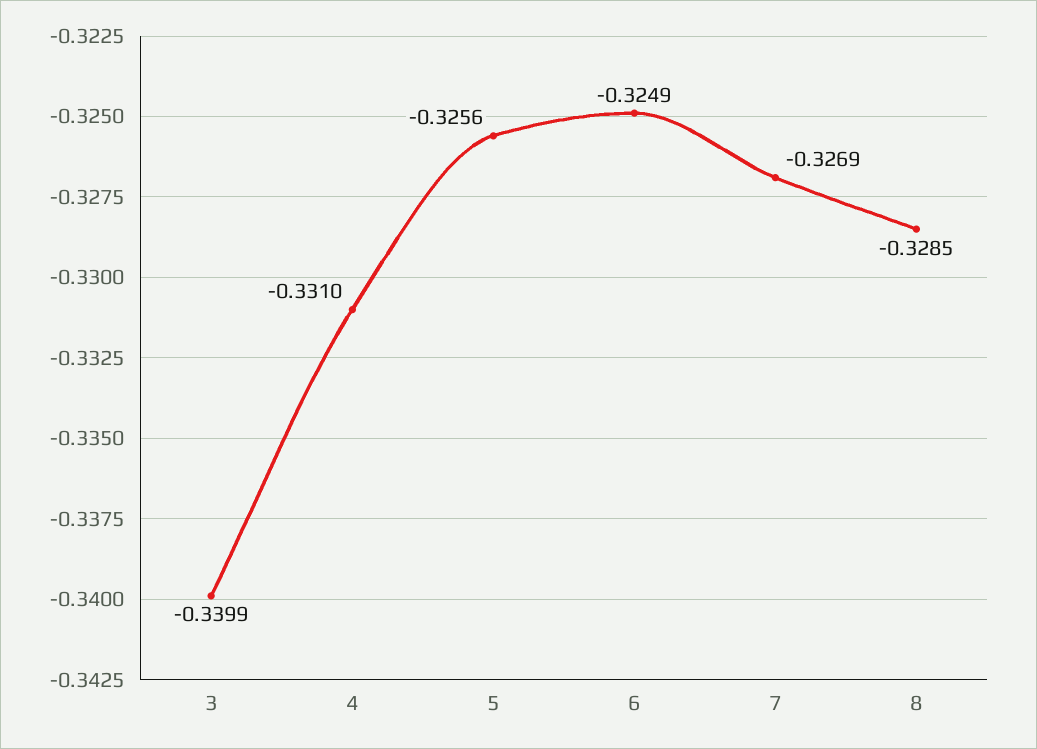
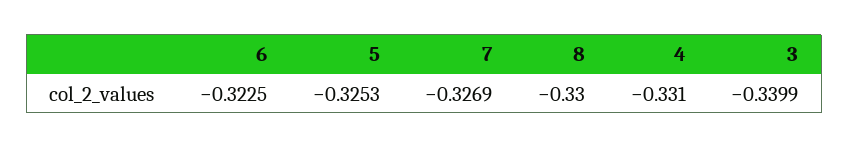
5: -0.3256 -> -0.3253
6: -0.3249 -> -0.3225
8: -0.3285 -> -0.33

